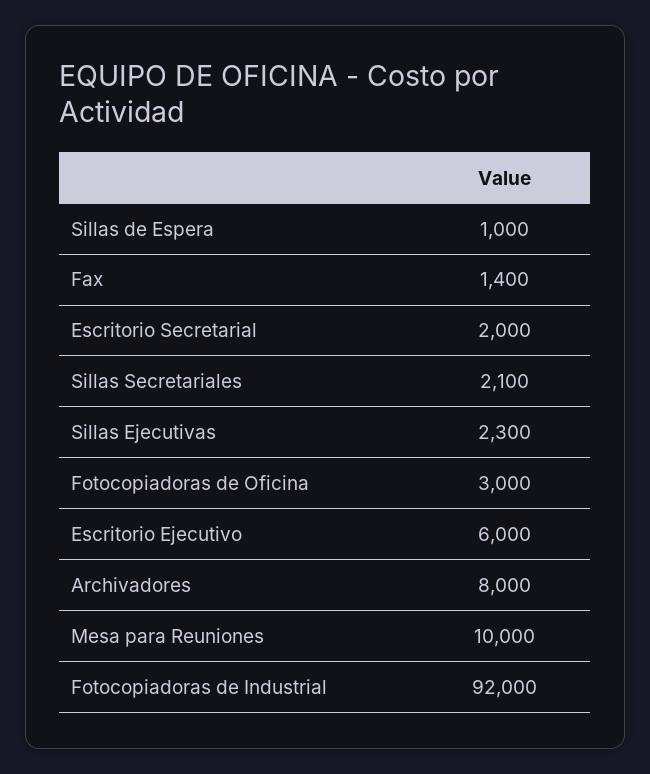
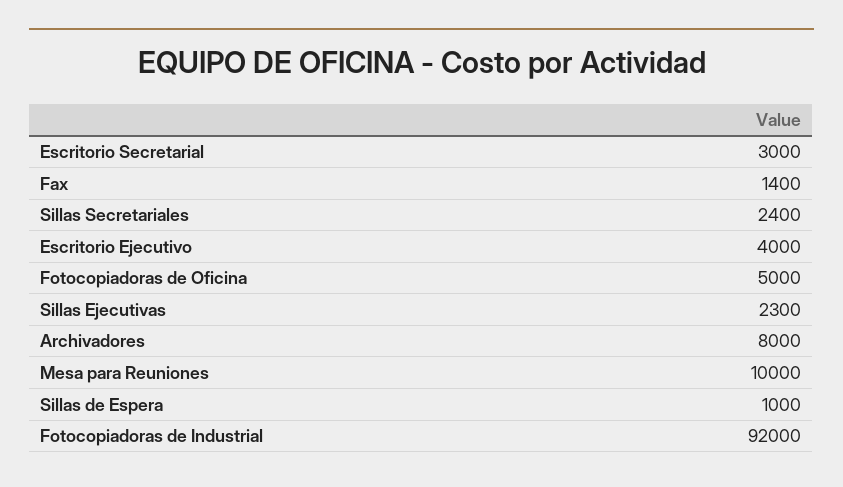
Escritorio Secretarial: 2000 -> 3000
Sillas Secretariales: 2100 -> 2400
Fotocopiadoras de Oficina: 3000 -> 5000
Escritorio Ejecutivo: 6000 -> 4000

